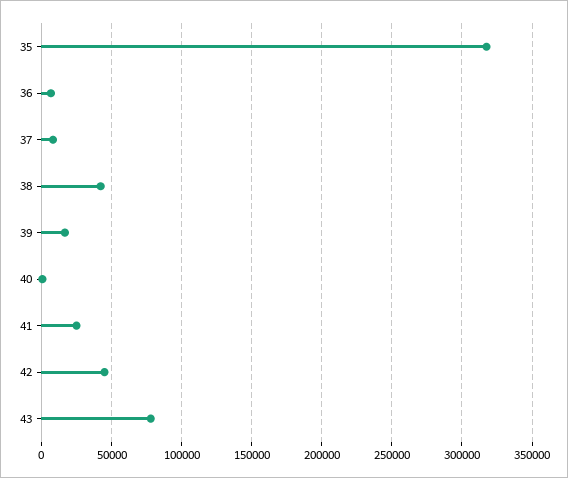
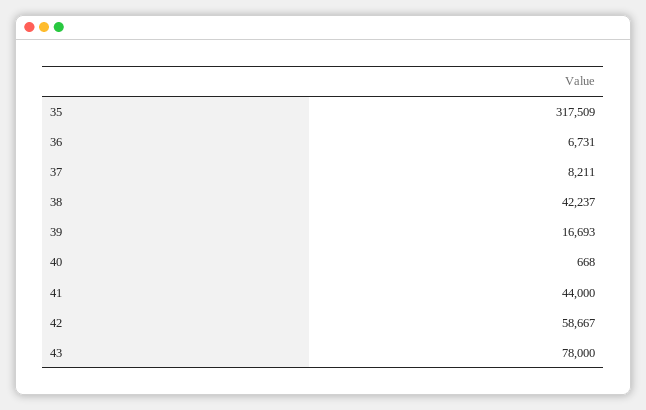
41: 25000 -> 44000
42: 45000 -> 58667

